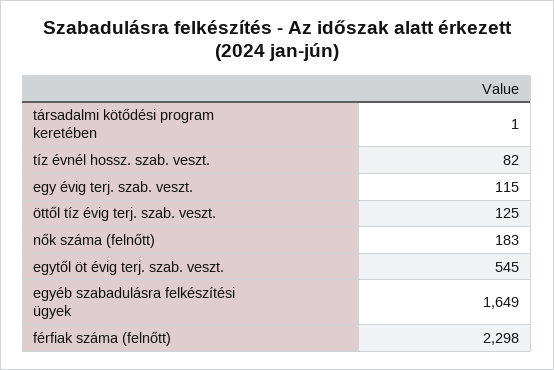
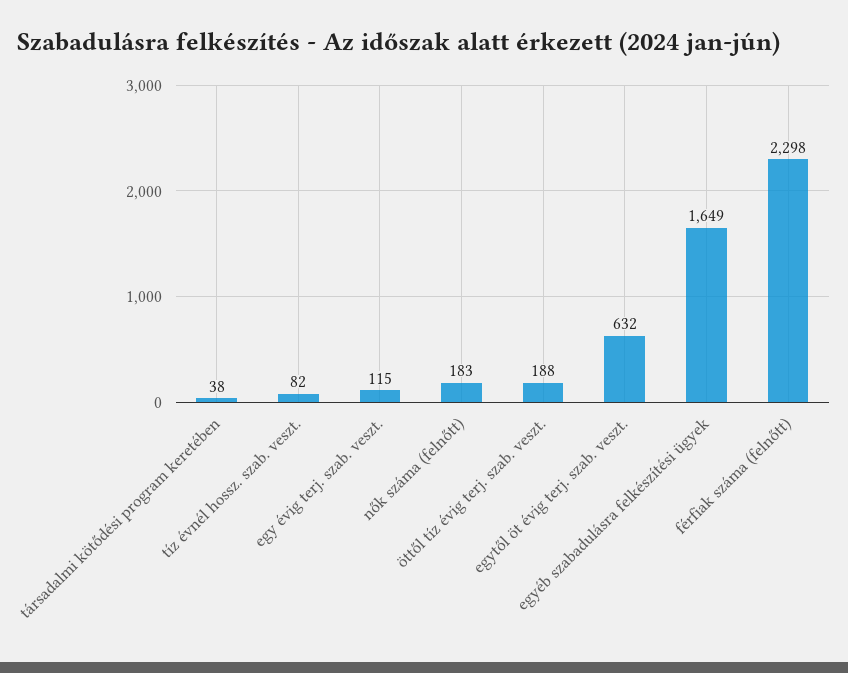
társadalmi kötődési program keretében: 1 -> 38
öttől tíz évig terj. szab. veszt.: 125 -> 188
egytől öt évig terj. szab. veszt.: 545 -> 632

